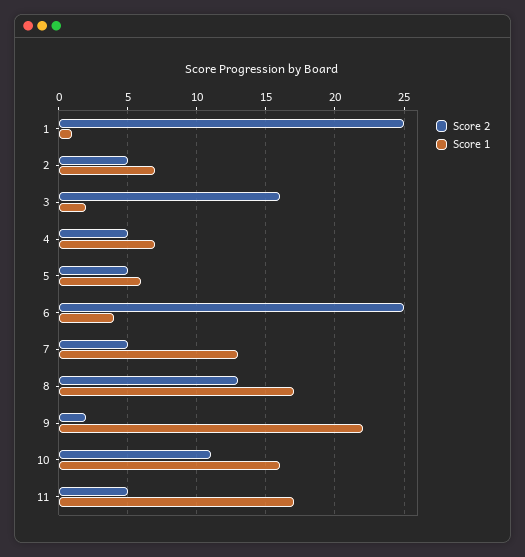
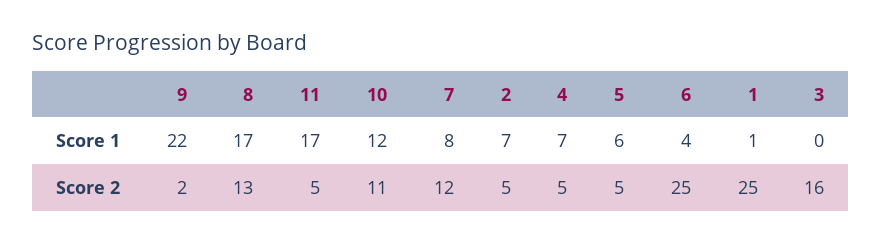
Score 1, 3: 2 -> 0
Score 2, 7: 5 -> 12
Score 1, 7: 13 -> 8
Score 1, 10: 16 -> 12

